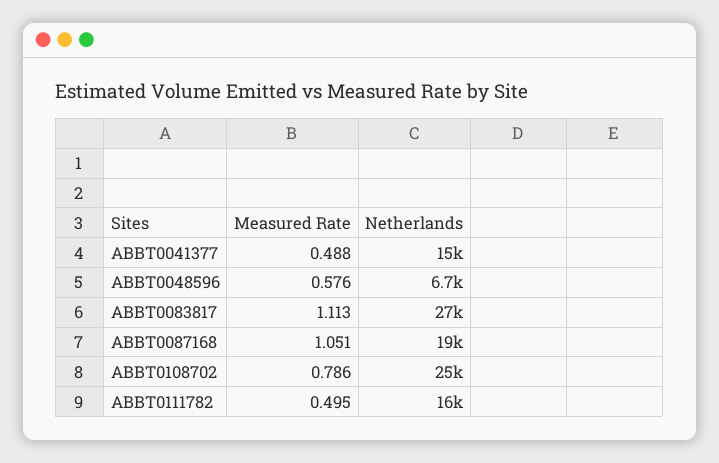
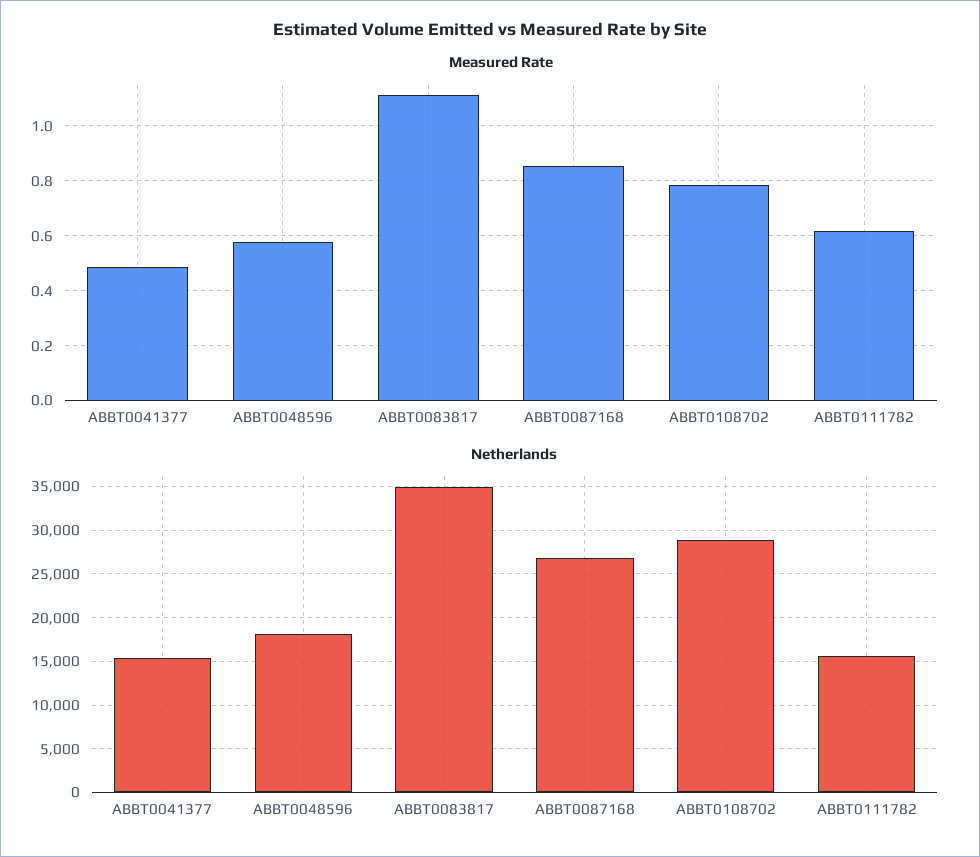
Netherlands, ABBT0048596: 6700 -> 18000
Netherlands, ABBT0083817: 27000 -> 35000
Measured Rate, ABBT0087168: 1.051 -> 0.85
Netherlands, ABBT0087168: 19000 -> 27000
Netherlands, ABBT0108702: 25000 -> 29000
Measured Rate, ABBT0111782: 0.495 -> 0.625

